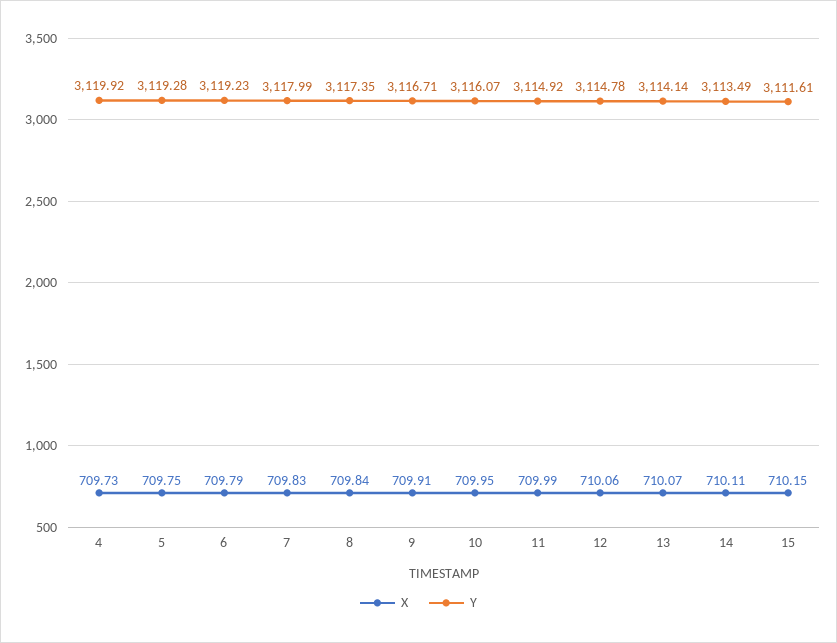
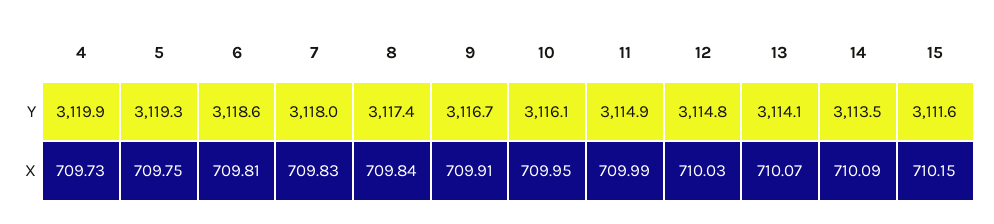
X, 6: 709.79 -> 709.81
Y, 6: 3119.23 -> 3118.6
X, 12: 710.06 -> 710.03
X, 14: 710.11 -> 710.09

